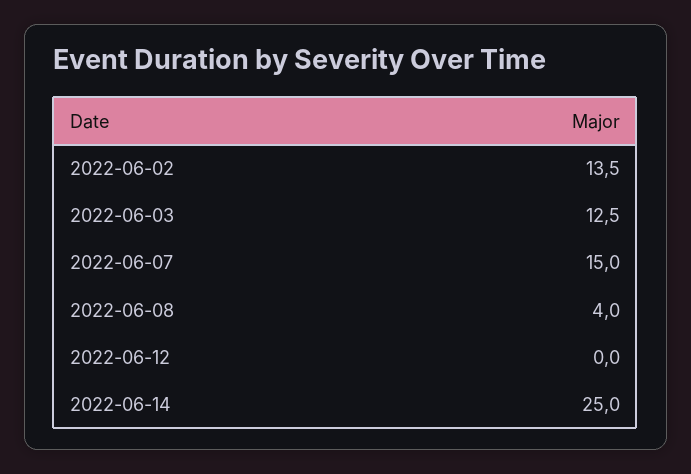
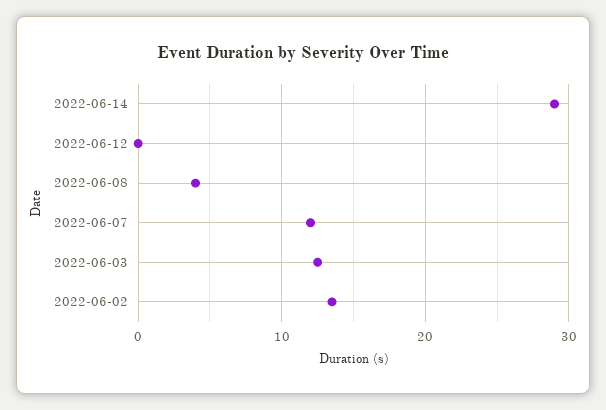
2022-06-07: 15 -> 12
2022-06-14: 25 -> 29

